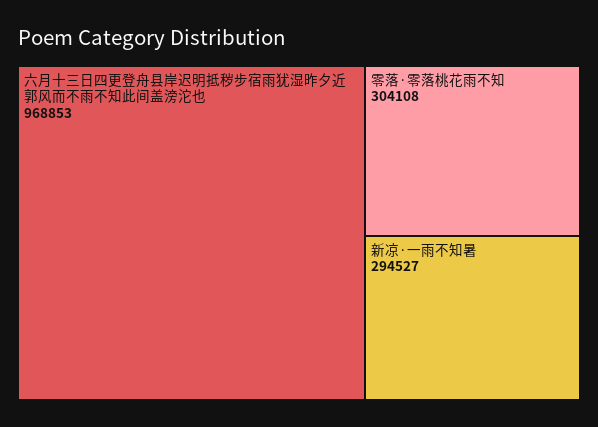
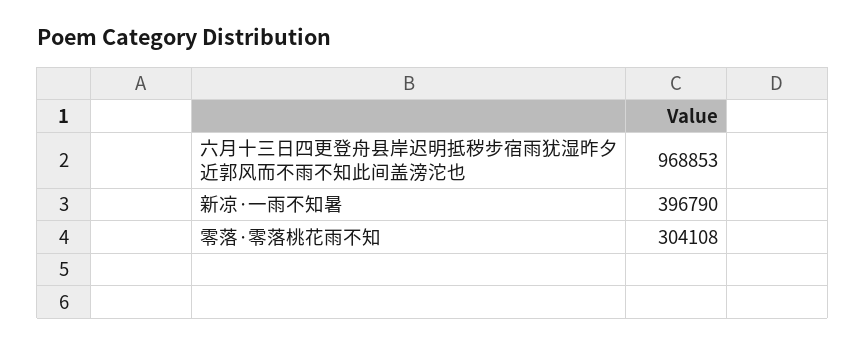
新凉·一雨不知暑: 294527 -> 396790

